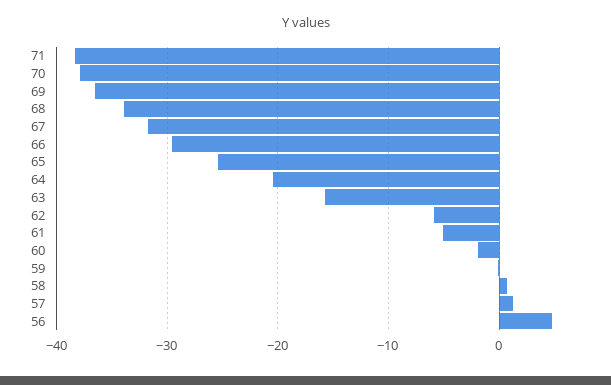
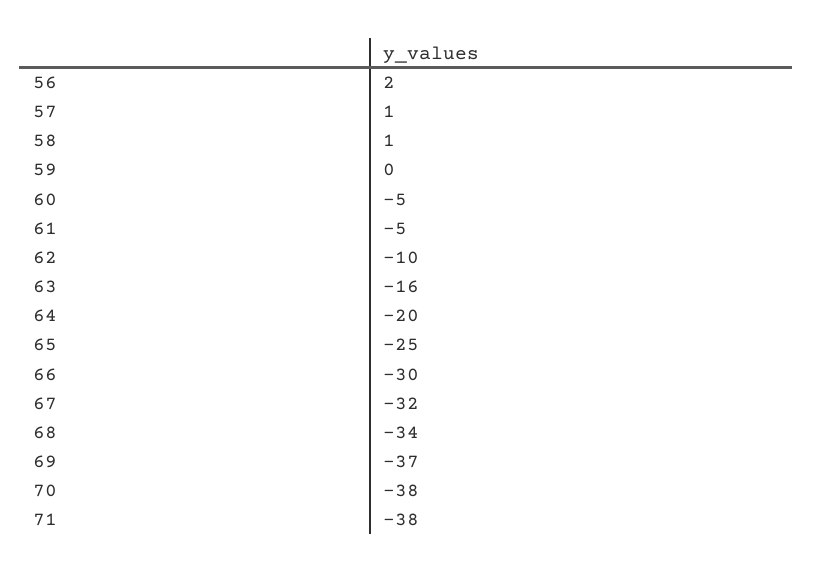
62: -6 -> -10
60: -2 -> -5
56: 5 -> 2

